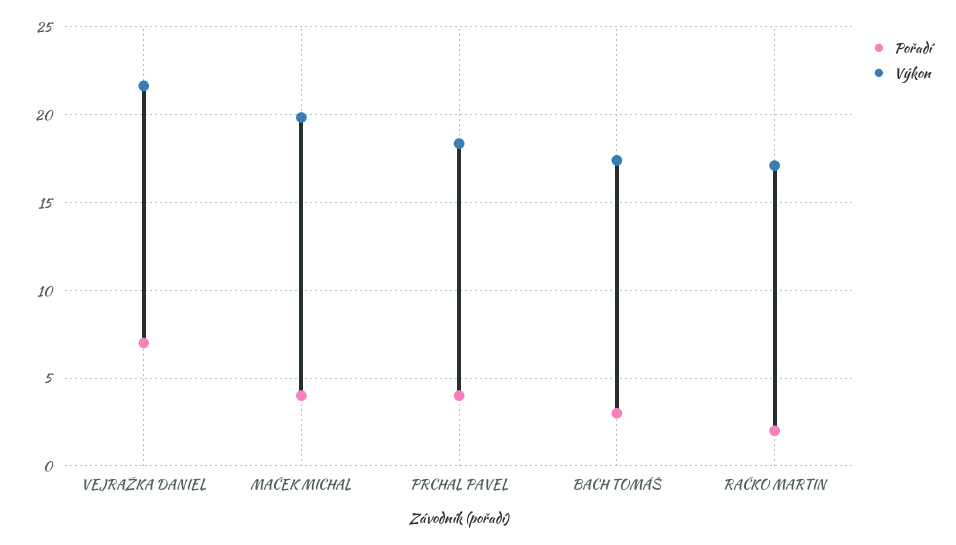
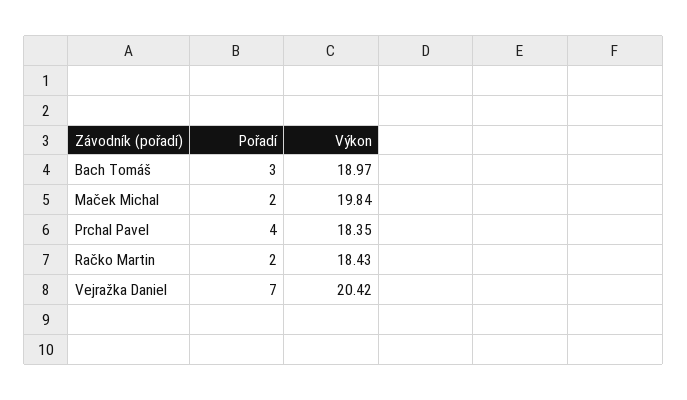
Výkon, VEJRAŽKA DANIEL: 21.5 -> 20.42
Pořadí, MAČEK MICHAL: 4 -> 2
Výkon, BACH TOMÁŠ: 17.5 -> 18.97
Výkon, RAČKO MARTIN: 17 -> 18.43

